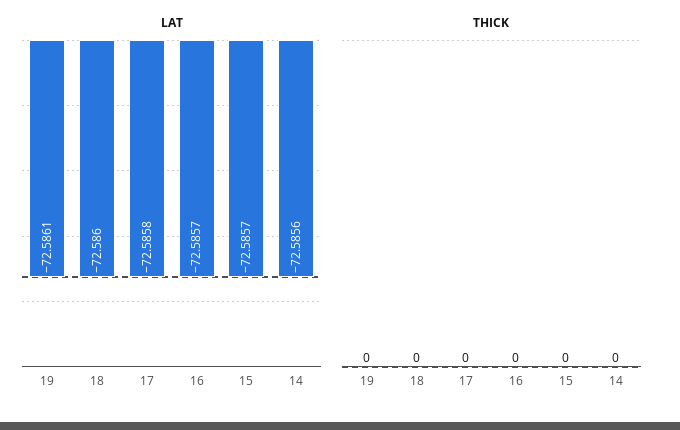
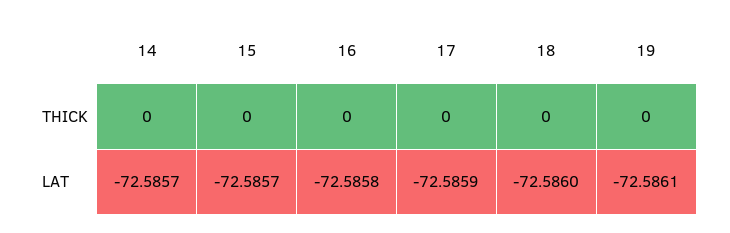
LAT, 17: -72.5858 -> -72.5859
LAT, 16: -72.5857 -> -72.5858
LAT, 14: -72.5856 -> -72.5857

